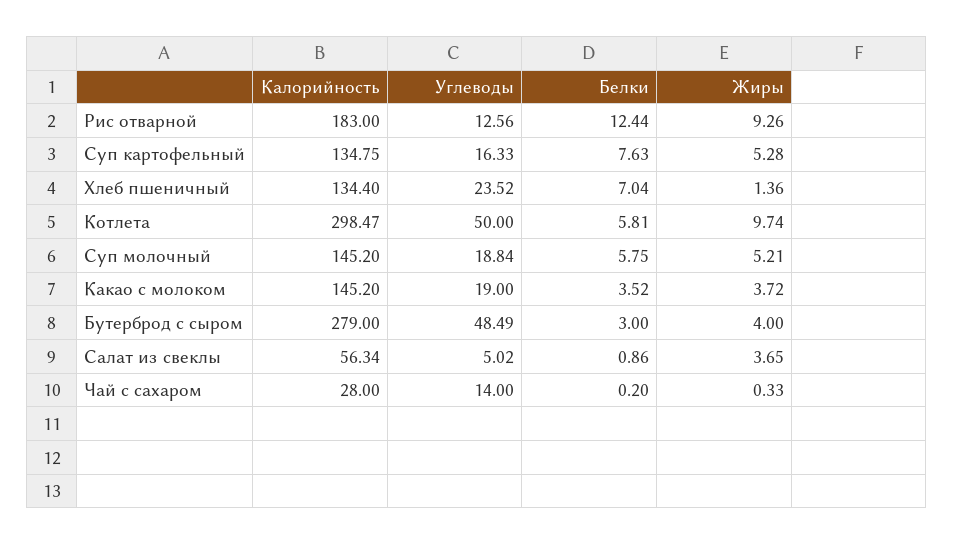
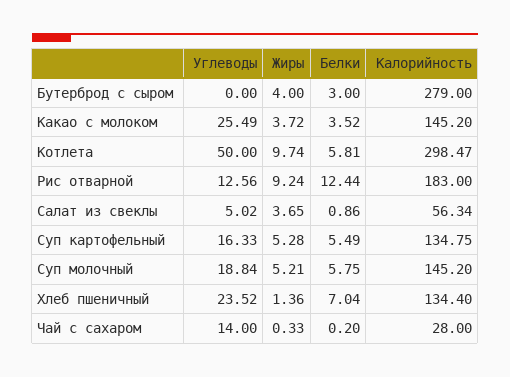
Жиры, Рис отварной: 9.26 -> 9.24
Белки, Суп картофельный: 7.63 -> 5.49
Углеводы, Какао с молоком: 19 -> 25.49
Углеводы, Бутерброд с сыром: 48.49 -> 0

